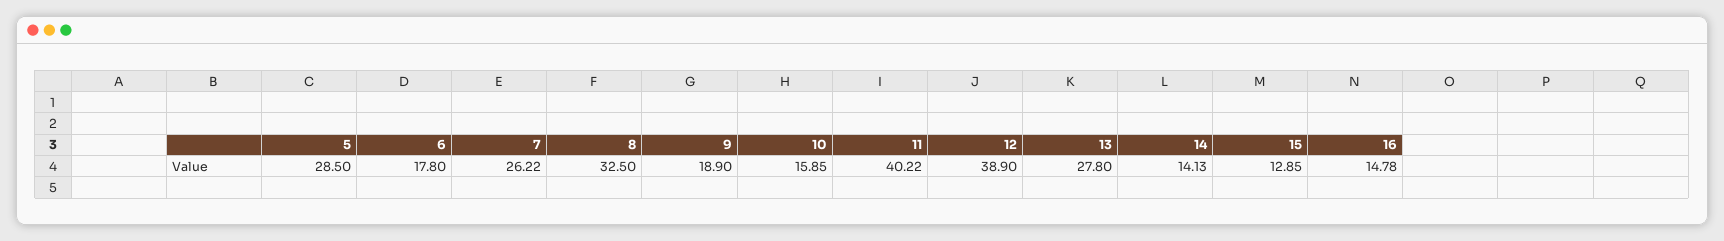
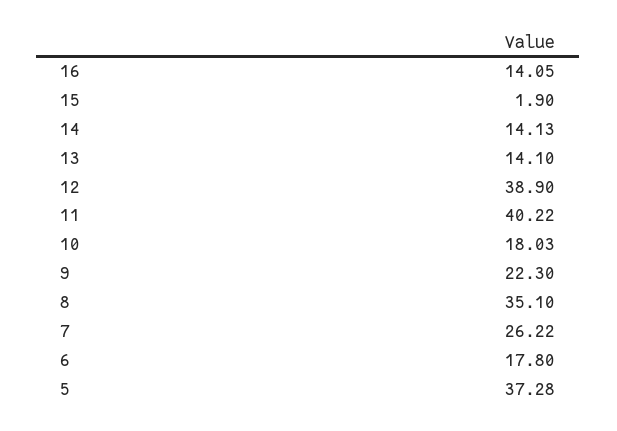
5: 28.5 -> 37.28
8: 32.5 -> 35.1
9: 18.9 -> 22.3
10: 15.85 -> 18.03
13: 27.8 -> 14.1
15: 12.85 -> 1.9
16: 14.78 -> 14.05

